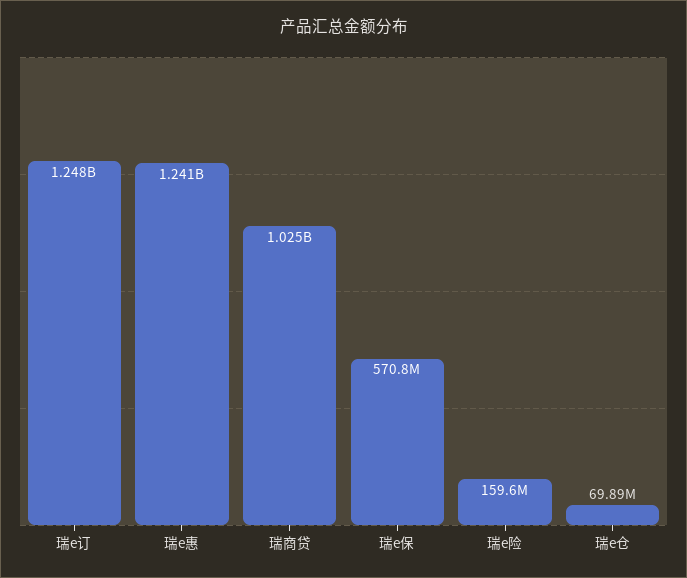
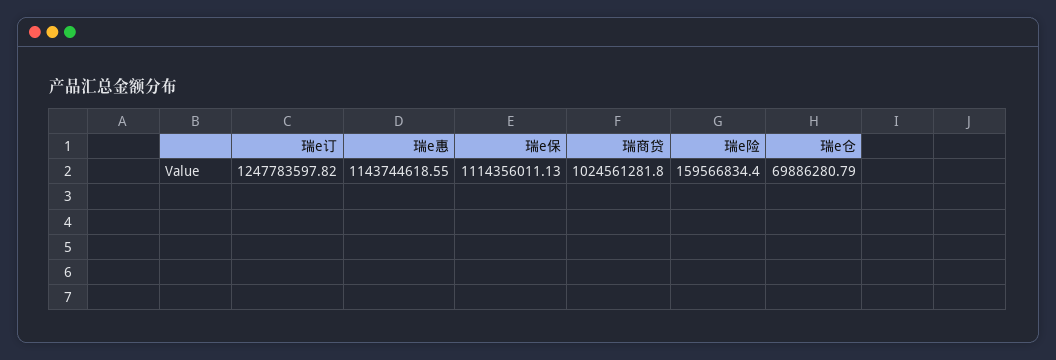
瑞e惠: 1241000000 -> 1143744618.55
瑞e保: 570800000 -> 1114356011.13

